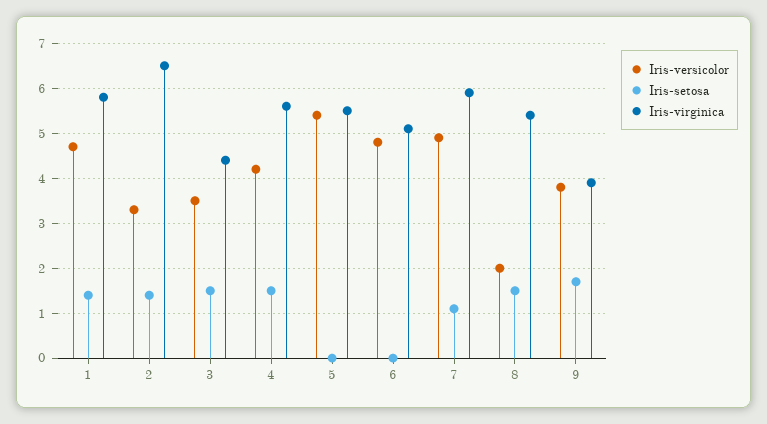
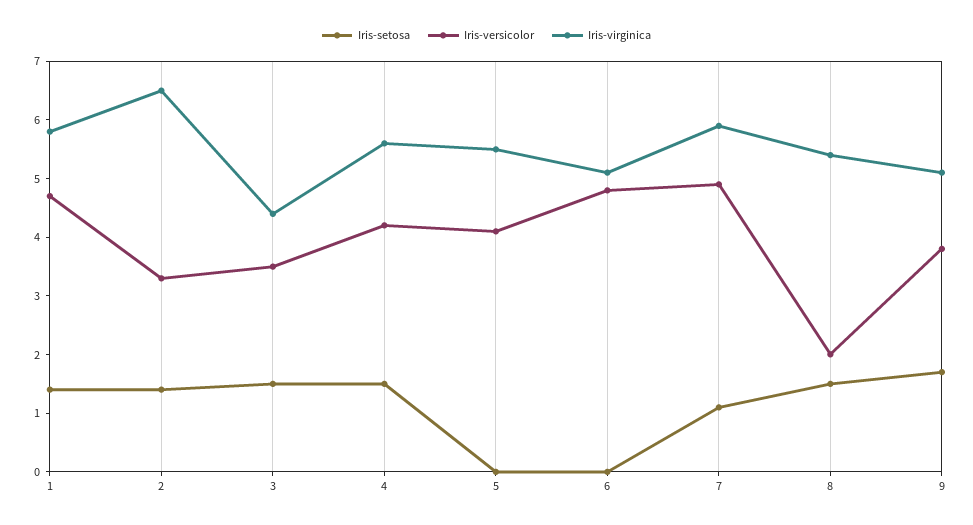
Iris-versicolor, 5: 5.5 -> 4
Iris-virginica, 9: 4 -> 5

